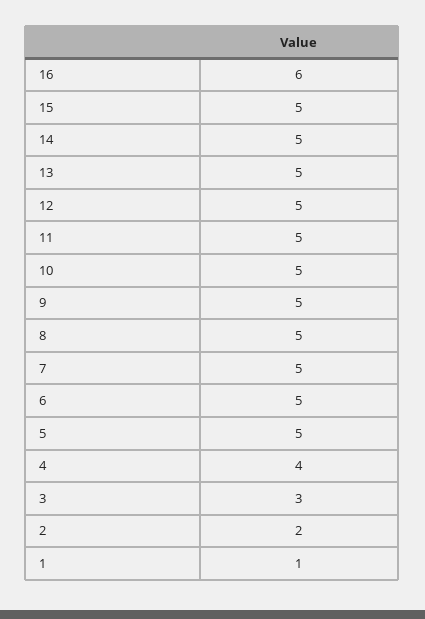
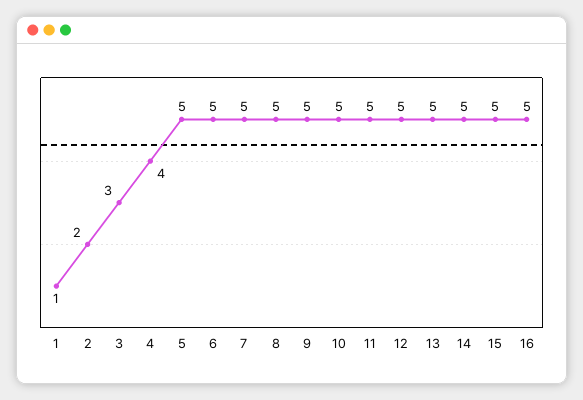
16: 6 -> 5

